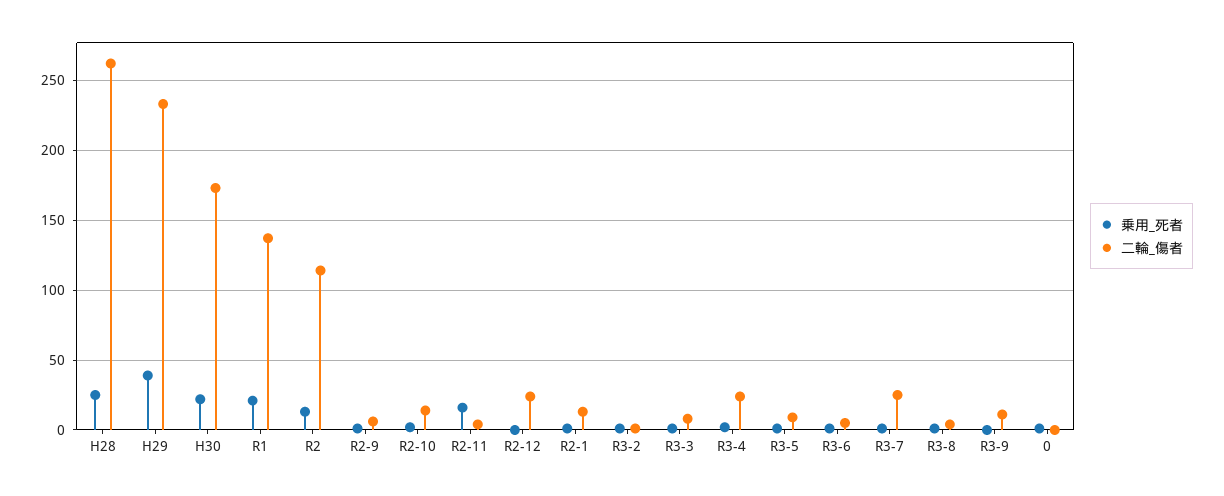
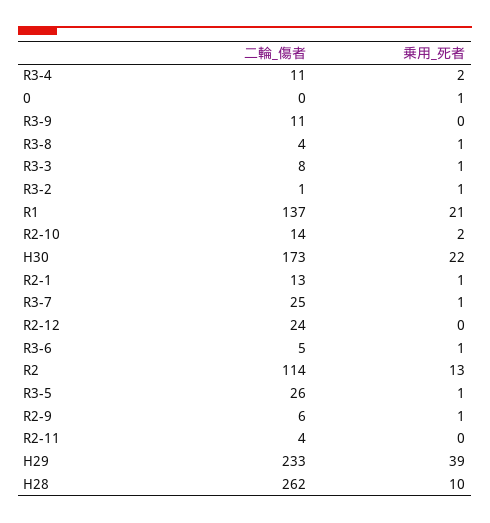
乗用_死者, H28: 25 -> 10
乗用_死者, R2-11: 15 -> 0
二輪_傷者, R3-4: 25 -> 11
二輪_傷者, R3-5: 10 -> 26

